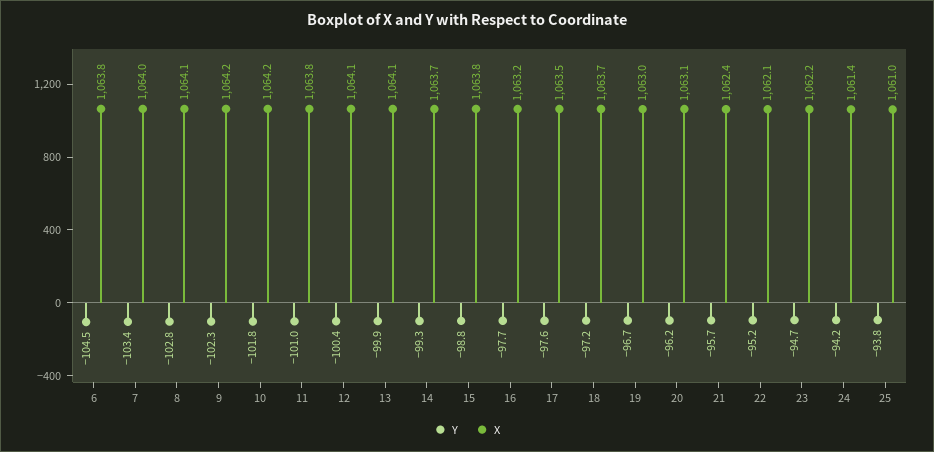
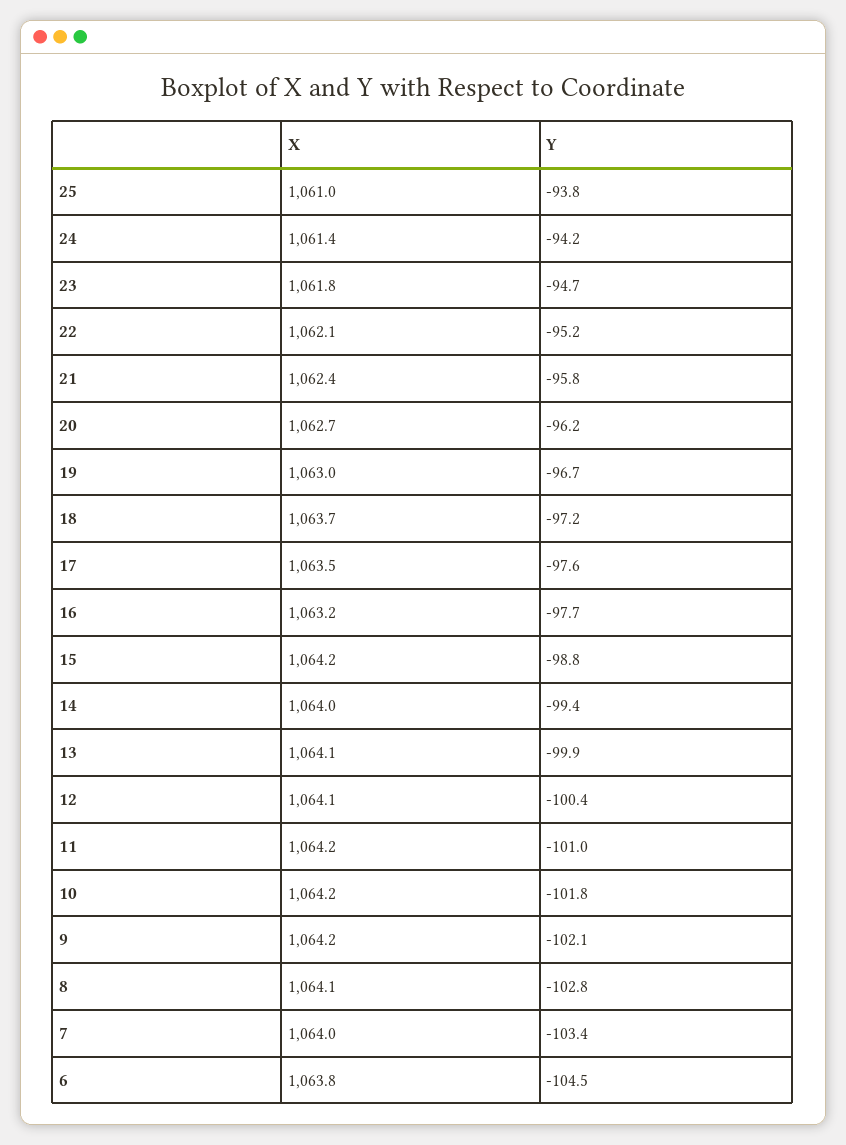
Y, 9: -102.3 -> -102.1
X, 11: 1063.8 -> 1064.2
Y, 14: -99.3 -> -99.4
X, 14: 1063.7 -> 1064
X, 15: 1063.8 -> 1064.2
X, 20: 1063.1 -> 1062.7
Y, 21: -95.7 -> -95.8
X, 23: 1062.2 -> 1061.8

